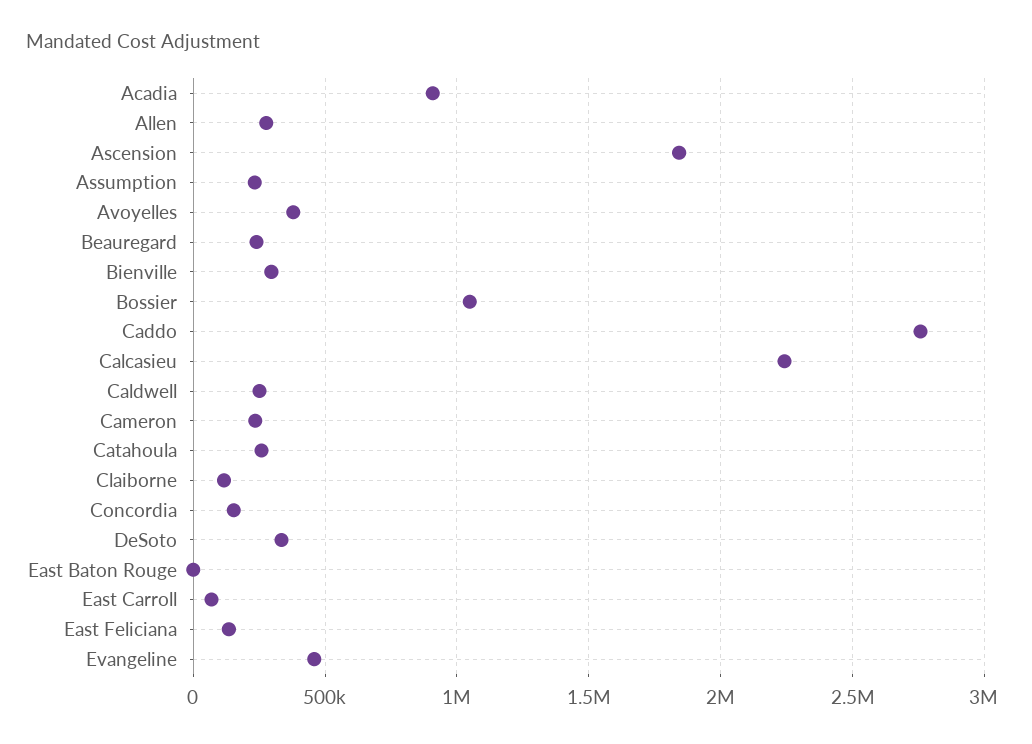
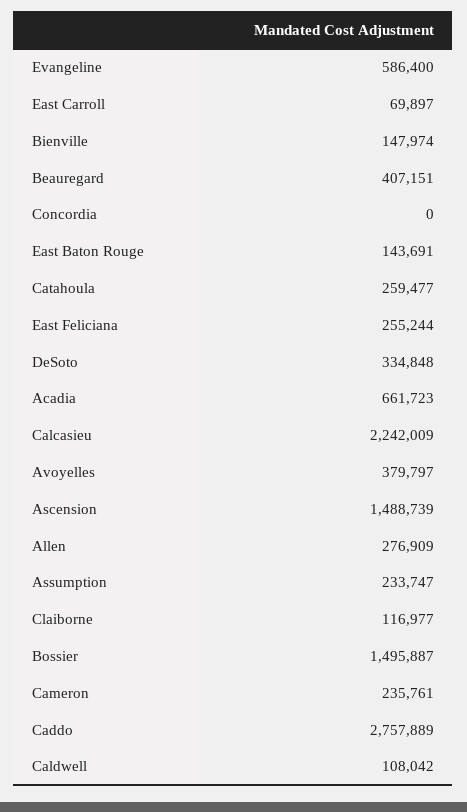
Acadia: 900000 -> 661723
Ascension: 1850000 -> 1488739
Beauregard: 250000 -> 407151
Bienville: 300000 -> 147974
Bossier: 1050000 -> 1495887
Caldwell: 250000 -> 108042
Concordia: 150000 -> 0
East Baton Rouge: 0 -> 143691
East Feliciana: 150000 -> 255244
Evangeline: 450000 -> 586400

